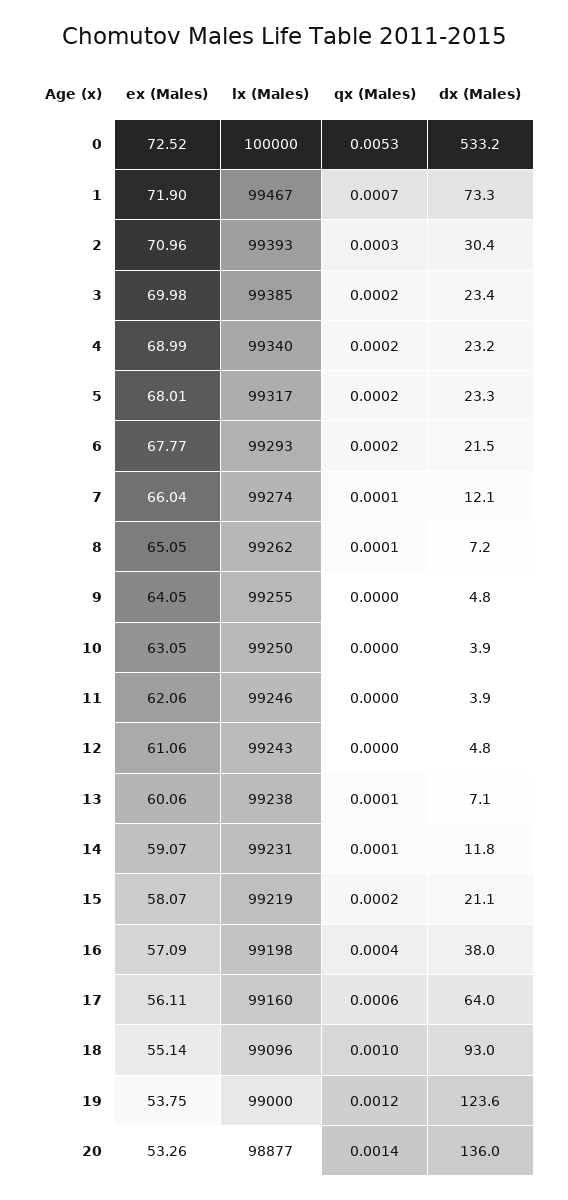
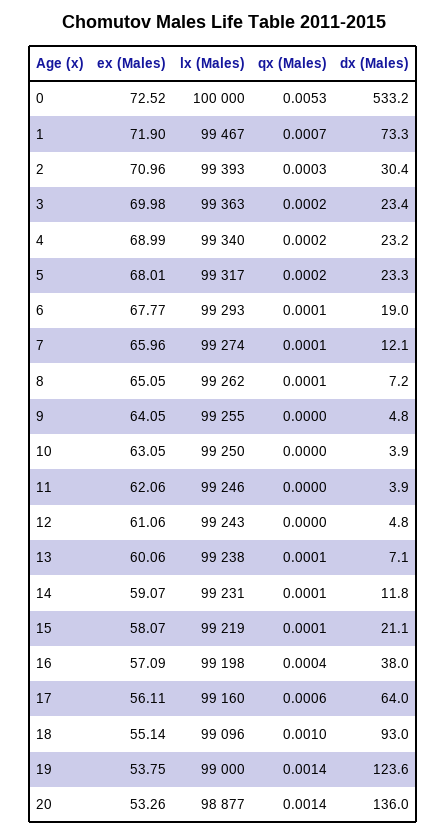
lx (Males), 3: 99385 -> 99363
qx (Males), 6: 0.0002 -> 0.0001
dx (Males), 6: 21.5 -> 19
ex (Males), 7: 66.04 -> 65.96
qx (Males), 15: 0.0002 -> 0.0001
qx (Males), 19: 0.0012 -> 0.0014

